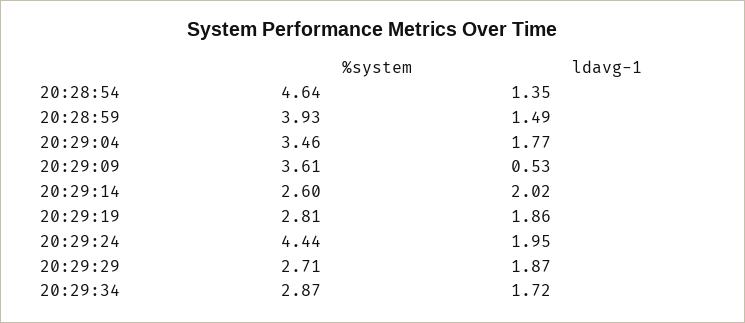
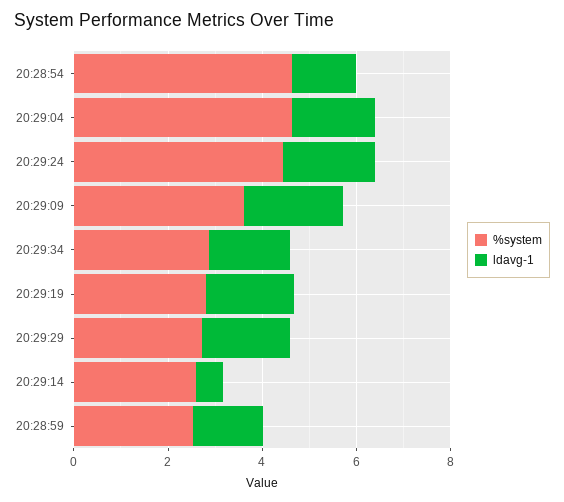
%system, 20:28:59: 3.93 -> 2.5
%system, 20:29:04: 3.46 -> 4.5
ldavg-1, 20:29:09: 0.53 -> 2
ldavg-1, 20:29:14: 2.02 -> 0.5

